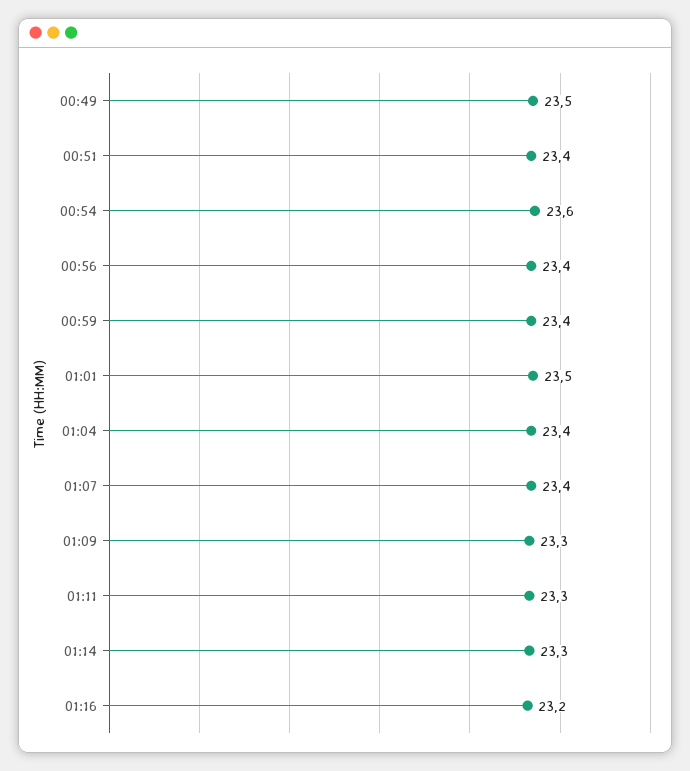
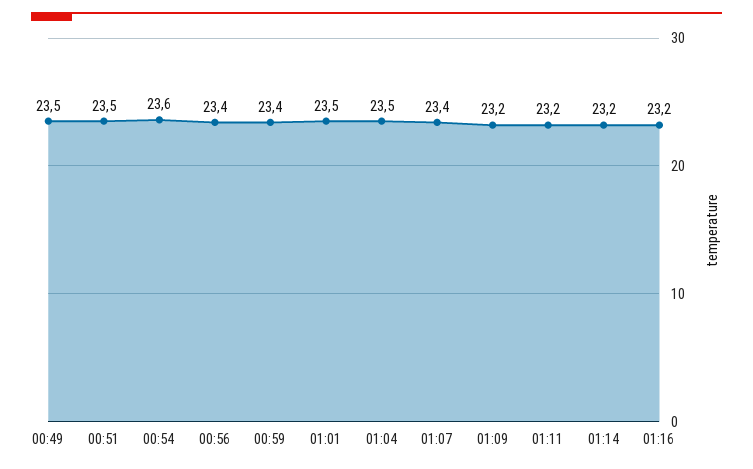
00:51: 23.4 -> 23.5
01:04: 23.4 -> 23.5
01:09: 23.3 -> 23.2
01:11: 23.3 -> 23.2
01:14: 23.3 -> 23.2

